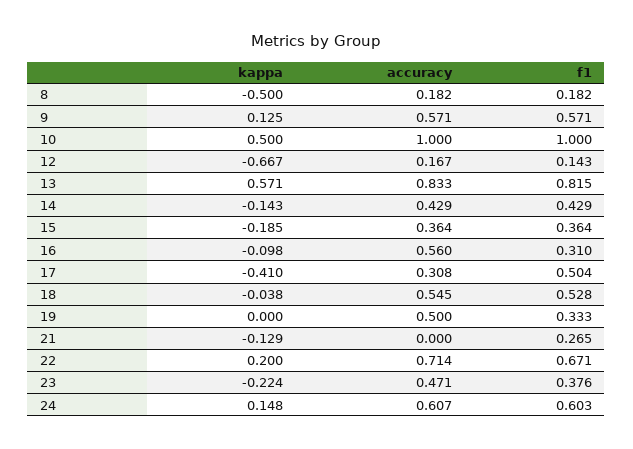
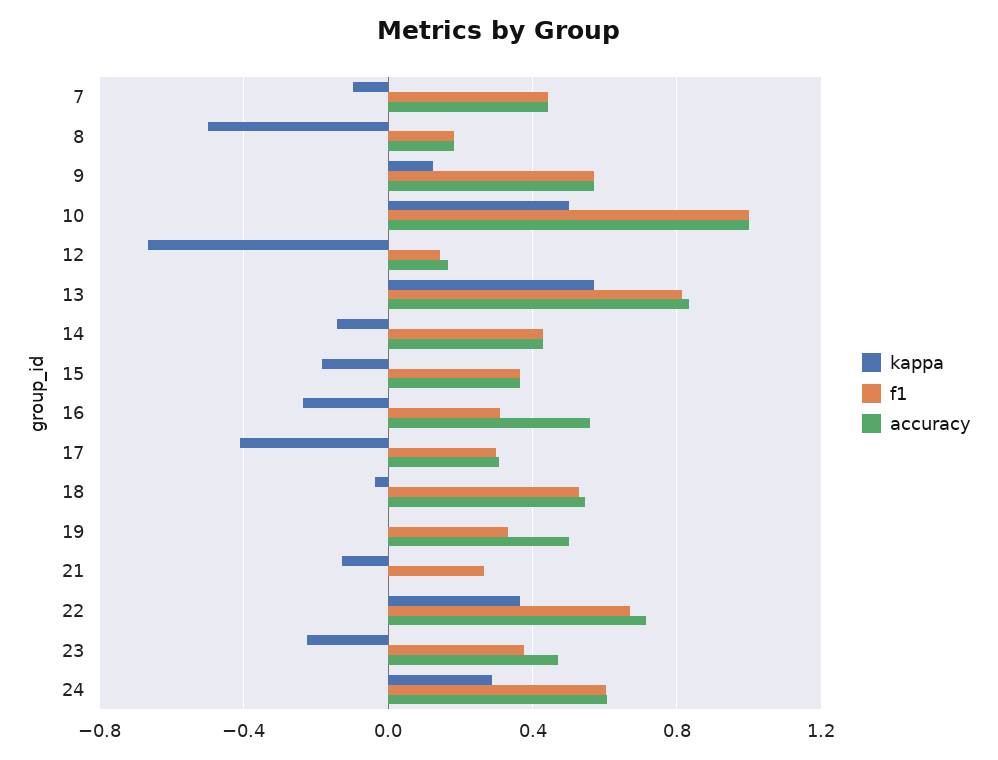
kappa, 16: -0.098 -> -0.25
f1, 17: 0.504 -> 0.3
kappa, 22: 0.2 -> 0.35
kappa, 24: 0.148 -> 0.3
kappa, 7: none -> -0.1
f1, 7: none -> 0.45
accuracy, 7: none -> 0.45

